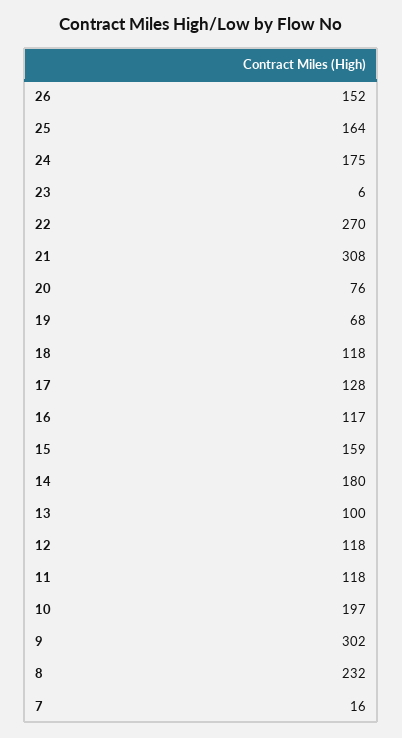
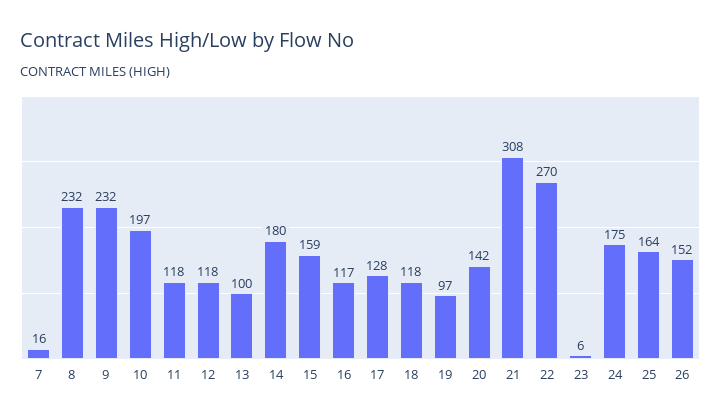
20: 76 -> 142
19: 68 -> 97
9: 302 -> 232

